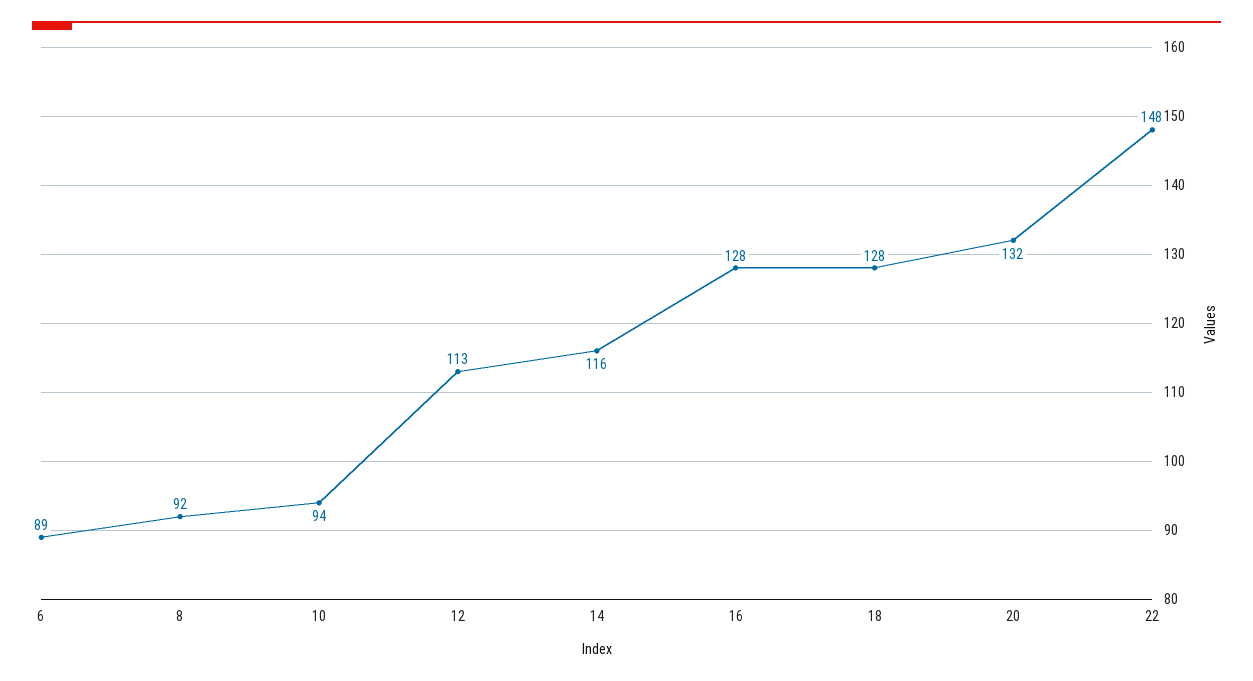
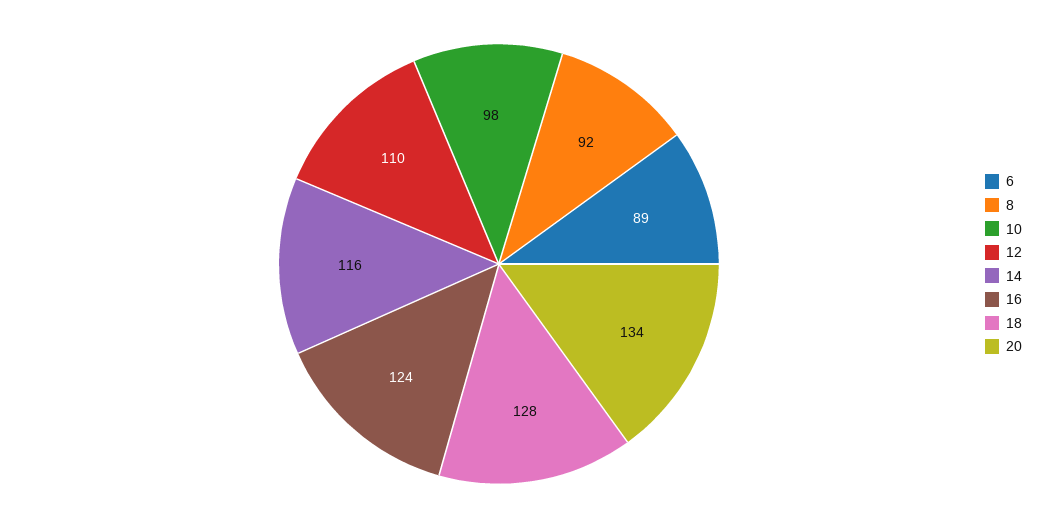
10: 94 -> 98
12: 113 -> 110
16: 128 -> 124
20: 132 -> 134
22: 148 -> none

